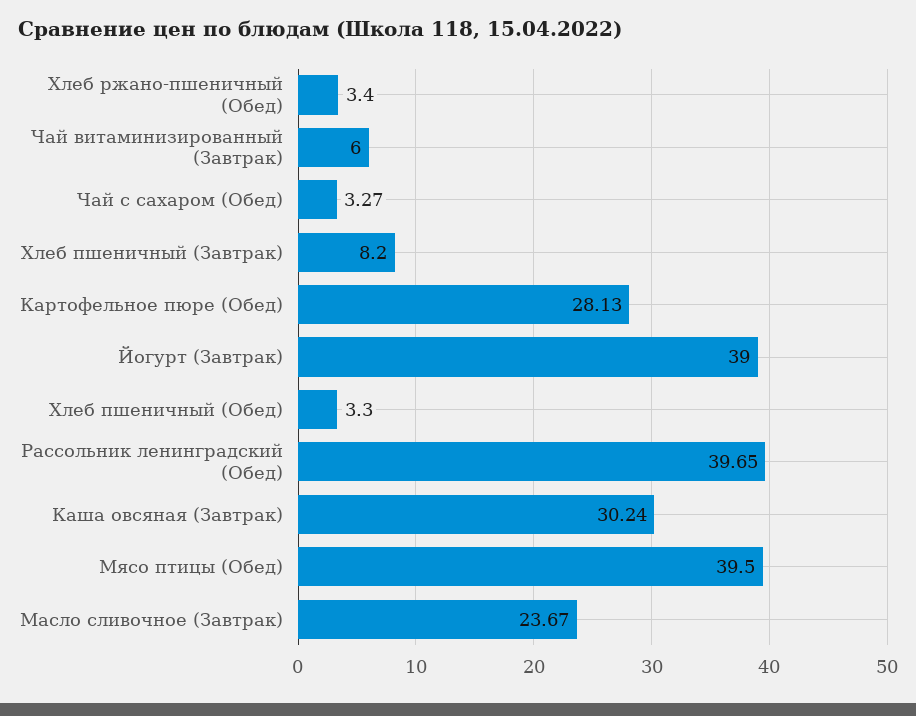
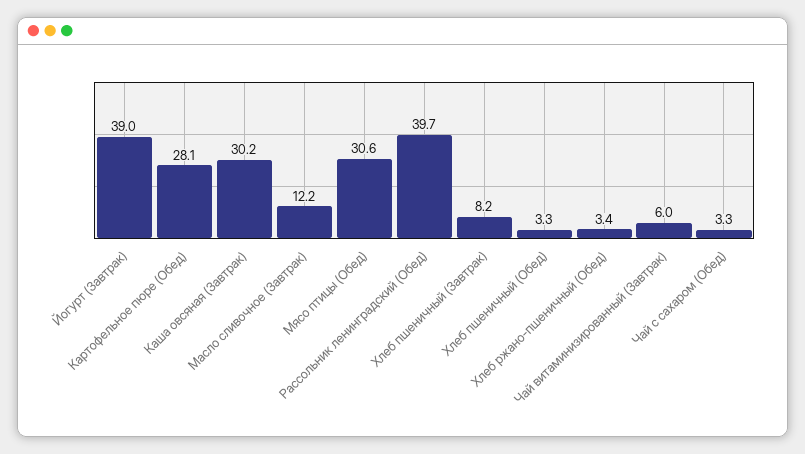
Мясо птицы (Обед): 39.5 -> 30.6
Масло сливочное (Завтрак): 23.67 -> 12.2

